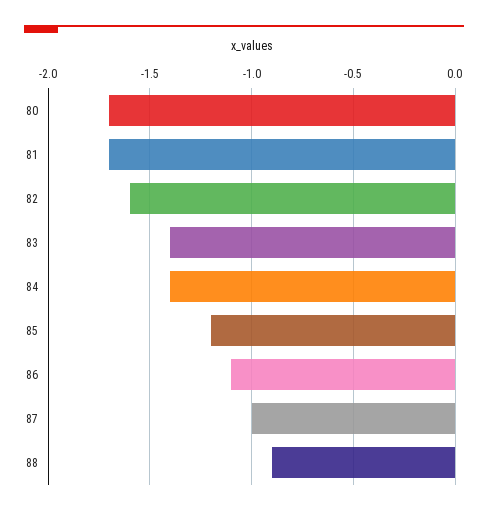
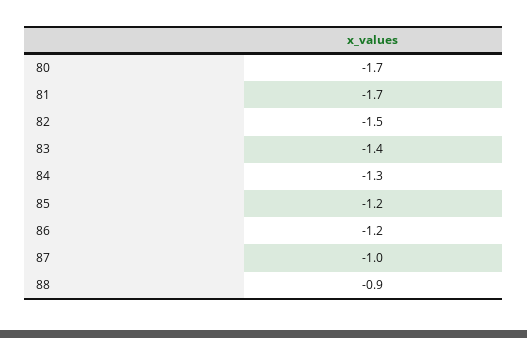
82: -1.6 -> -1.5
84: -1.4 -> -1.3
86: -1.1 -> -1.2

